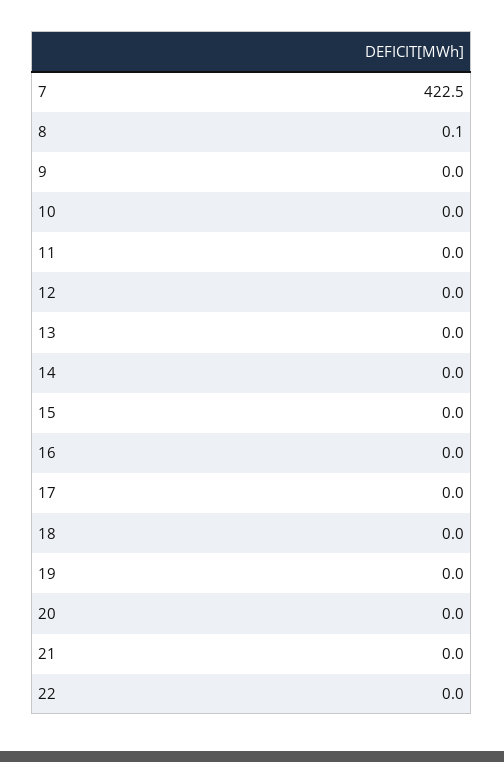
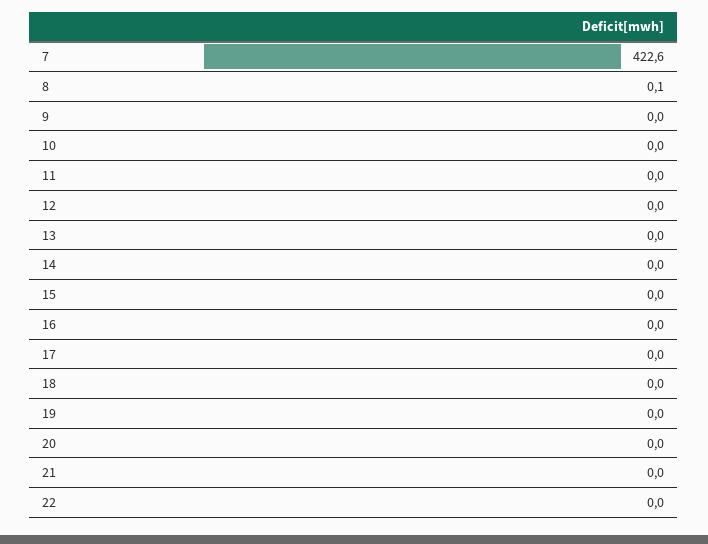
7: 422.5 -> 422.6

